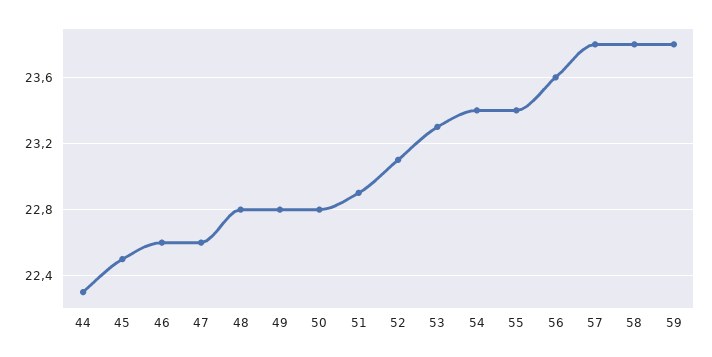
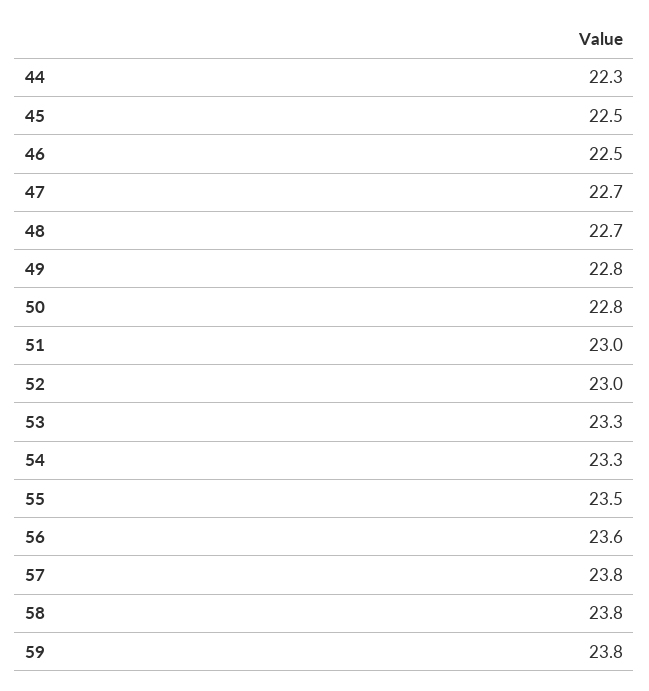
46: 22.6 -> 22.5
47: 22.6 -> 22.7
48: 22.8 -> 22.7
51: 22.9 -> 23
52: 23.1 -> 23
54: 23.4 -> 23.3
55: 23.4 -> 23.5

